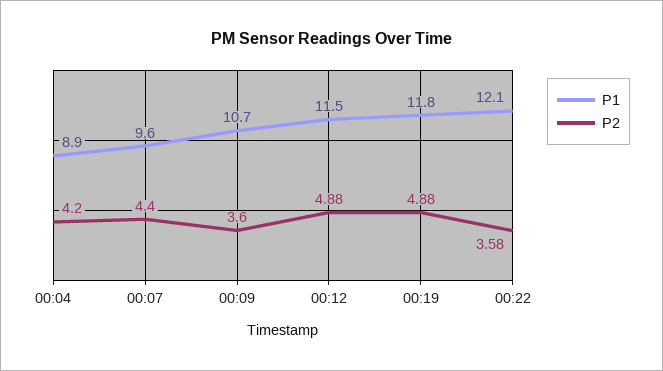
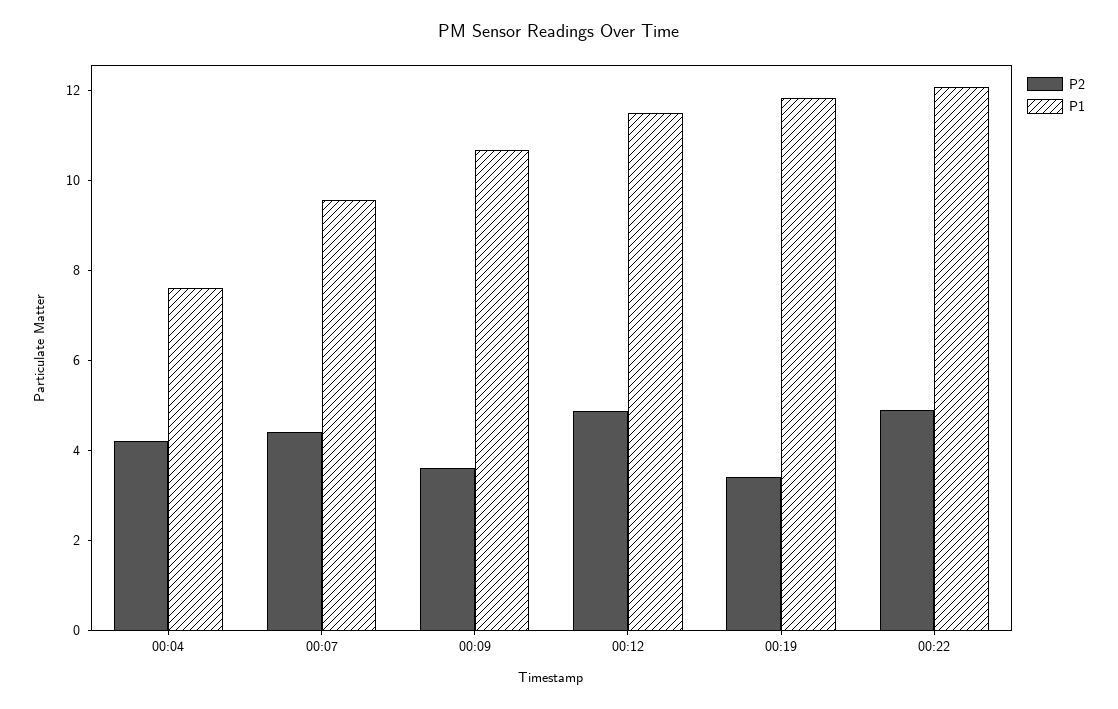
P1, 00:04: 8.9 -> 7.5
P2, 00:19: 4.88 -> 3.5
P2, 00:22: 3.58 -> 5

